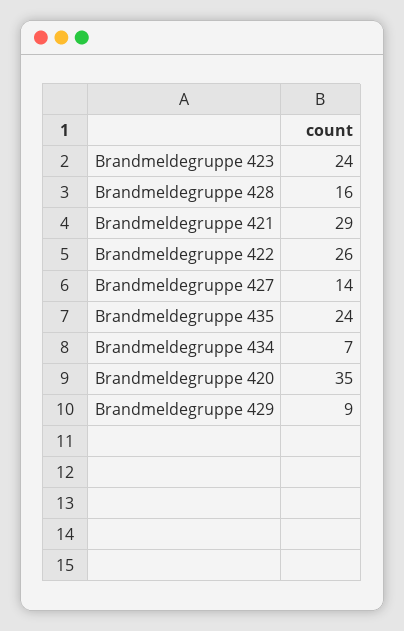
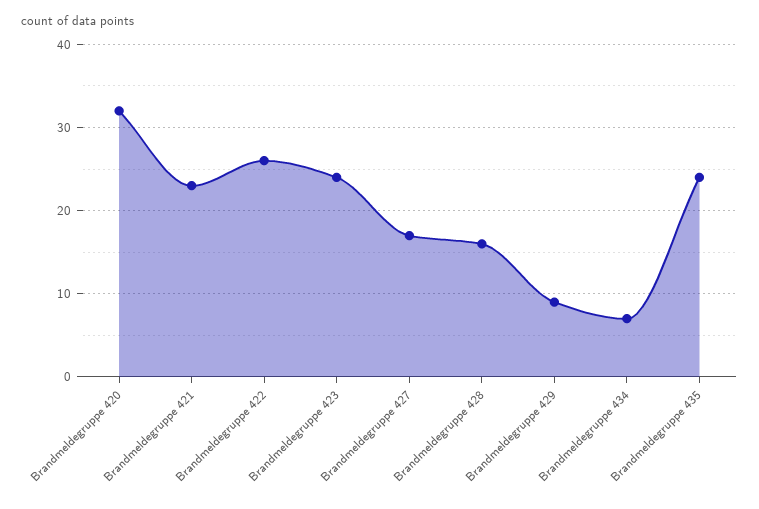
Brandmeldegruppe 421: 29 -> 23
Brandmeldegruppe 427: 14 -> 17
Brandmeldegruppe 420: 35 -> 32

